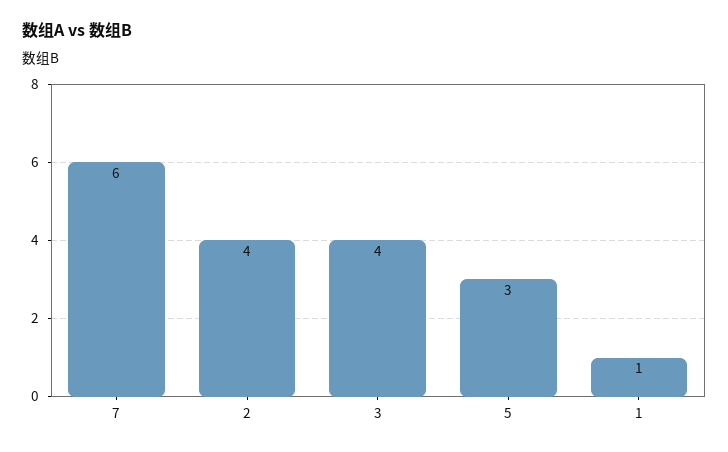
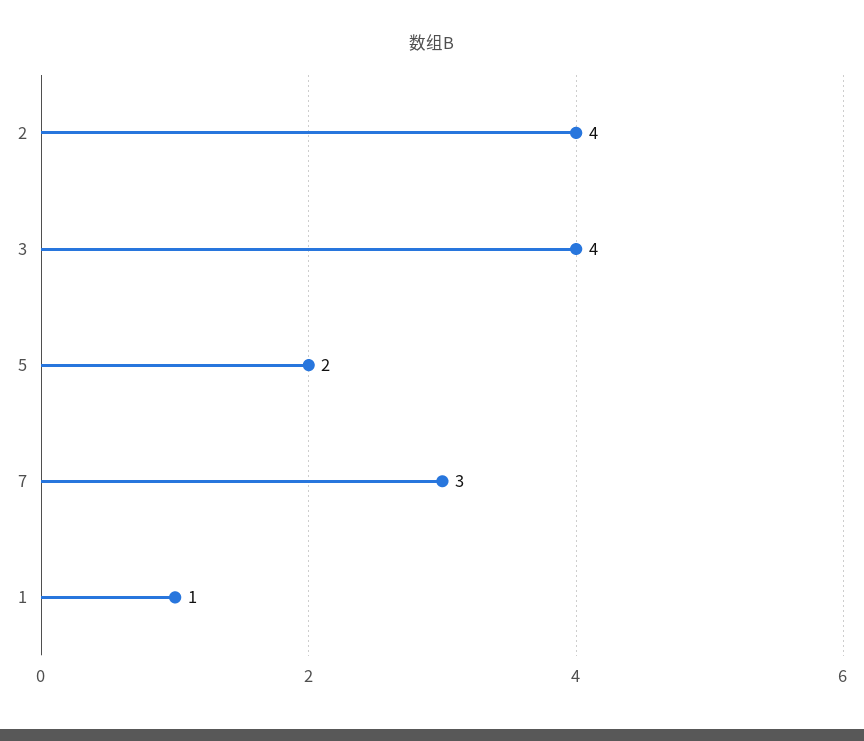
7: 6 -> 3
5: 3 -> 2

